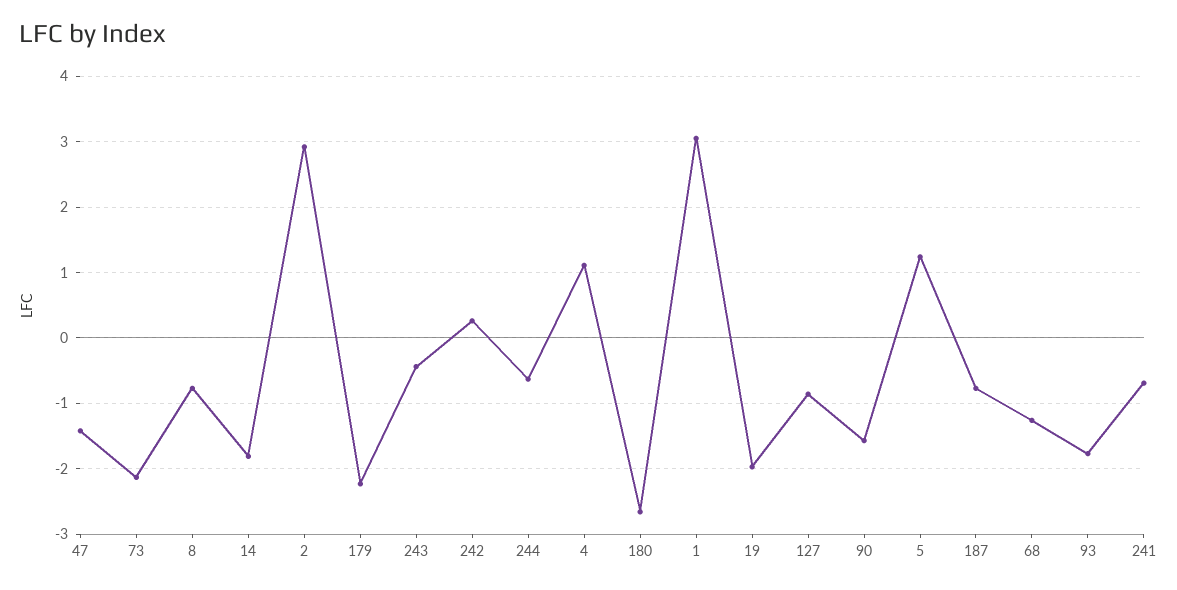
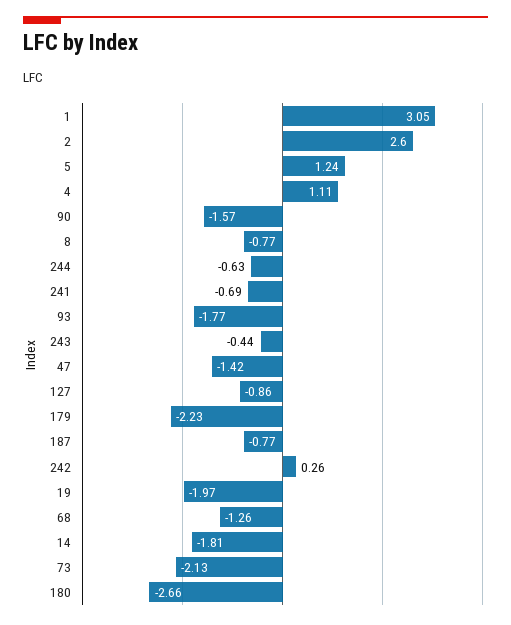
2: 2.9 -> 2.6

